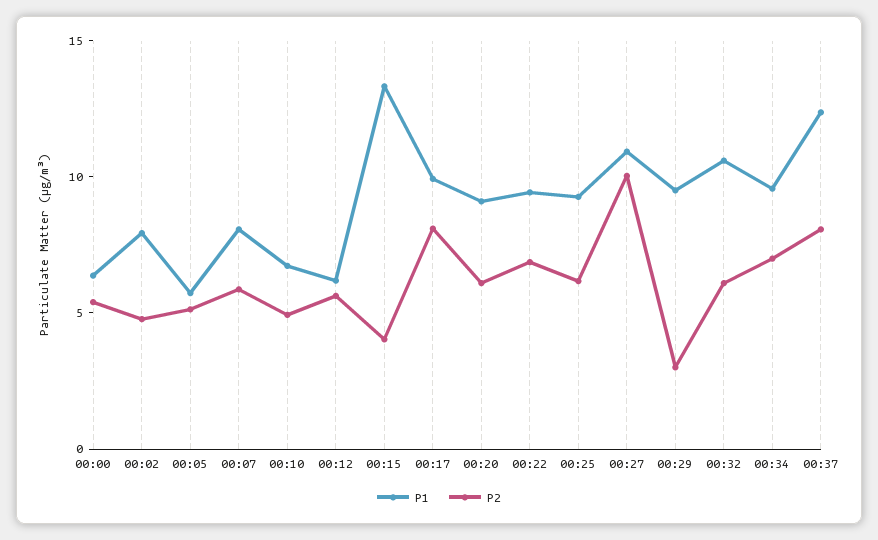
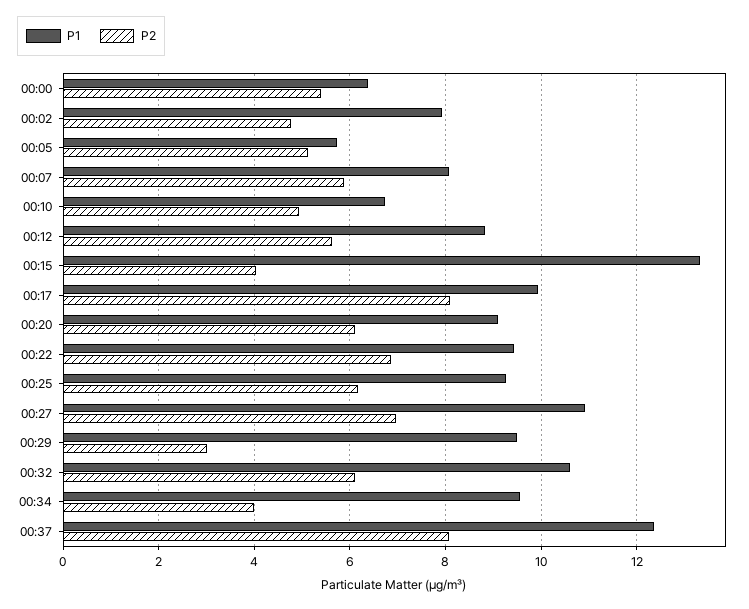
P1, 00:12: 6 -> 8.8
P2, 00:27: 10 -> 7
P2, 00:34: 7 -> 4

